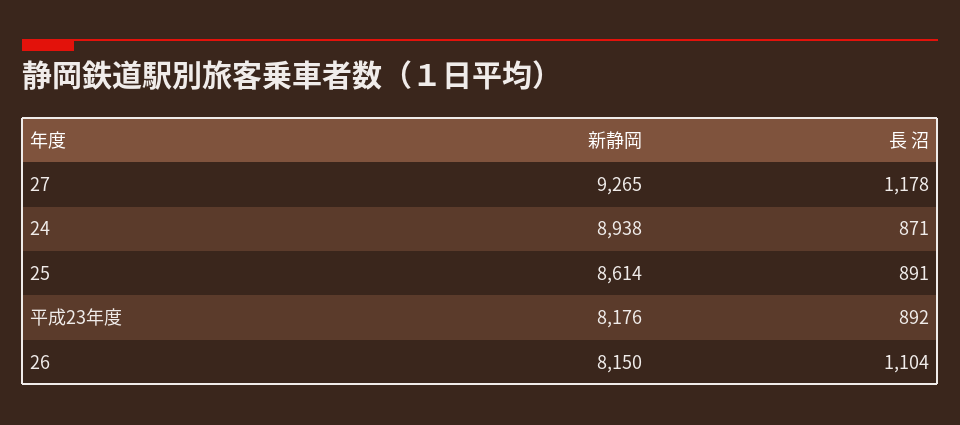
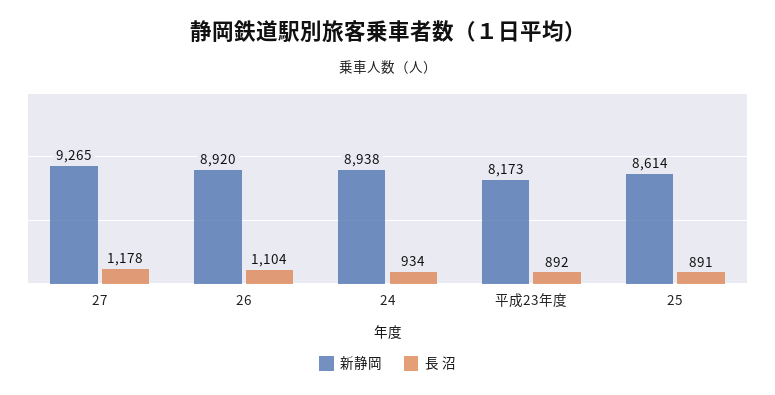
長 沼, 24: 871 -> 934
新静岡, 平成23年度: 8176 -> 8173
新静岡, 26: 8150 -> 8920

